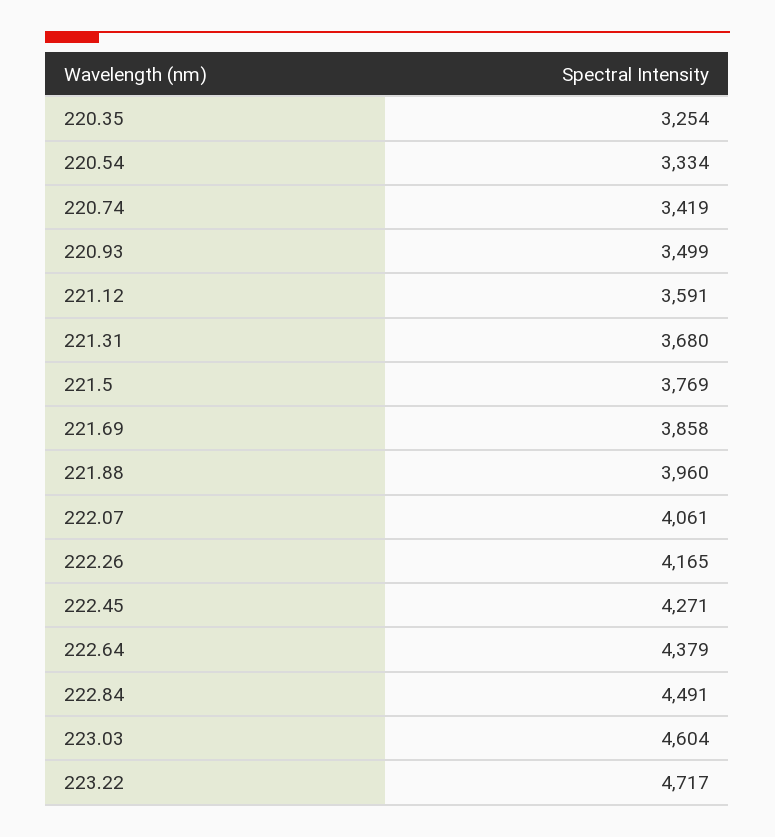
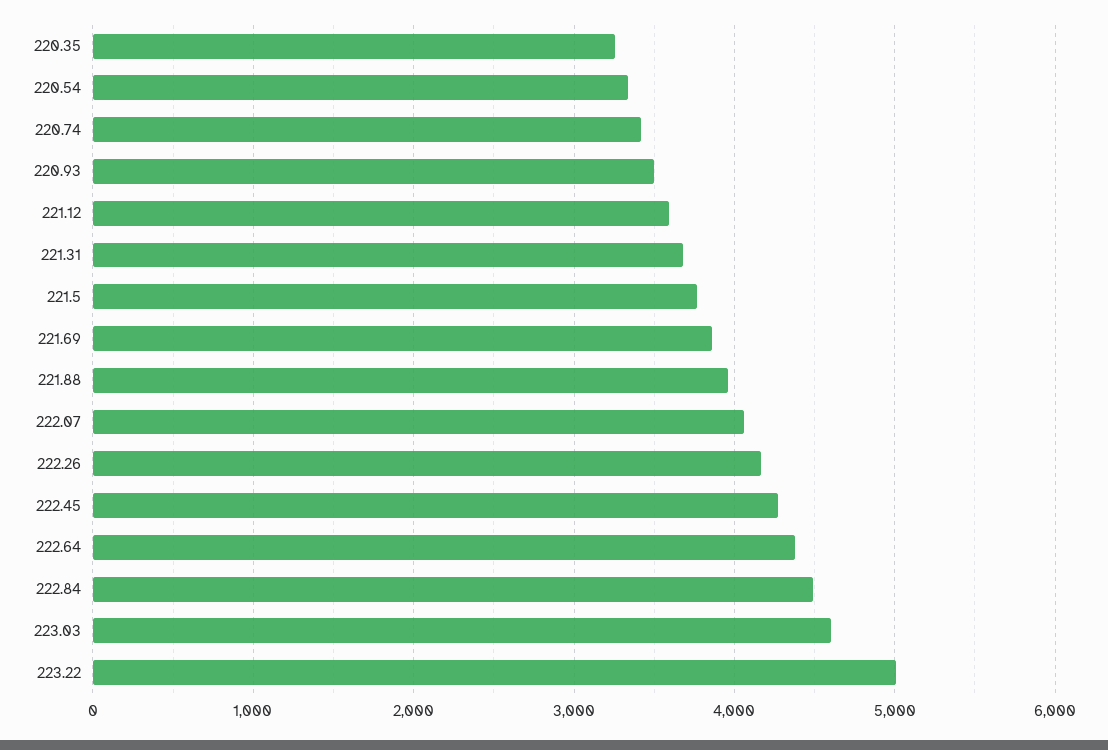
223.22: 4717 -> 5000

